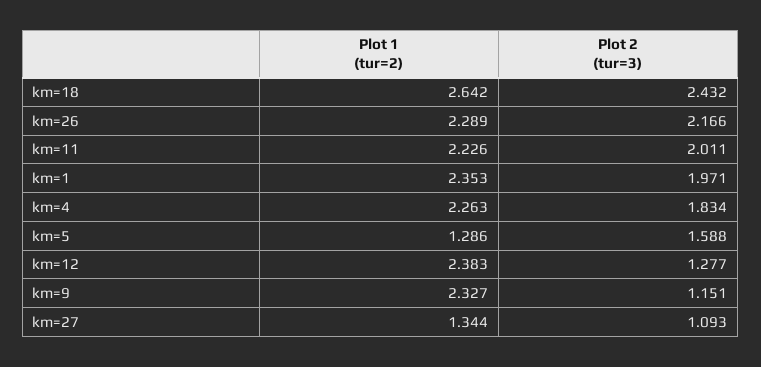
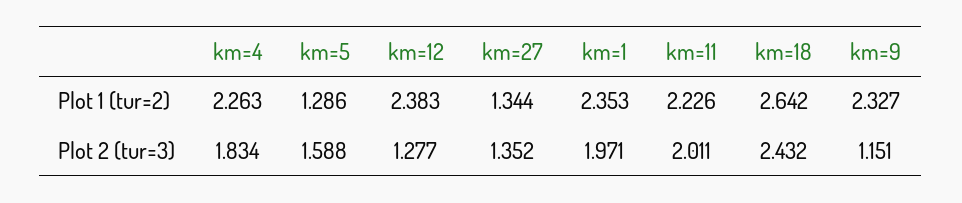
Plot 1 (tur=2), km=26: 2.289 -> none
Plot 2 (tur=3), km=26: 2.166 -> none
Plot 2 (tur=3), km=27: 1.093 -> 1.352

